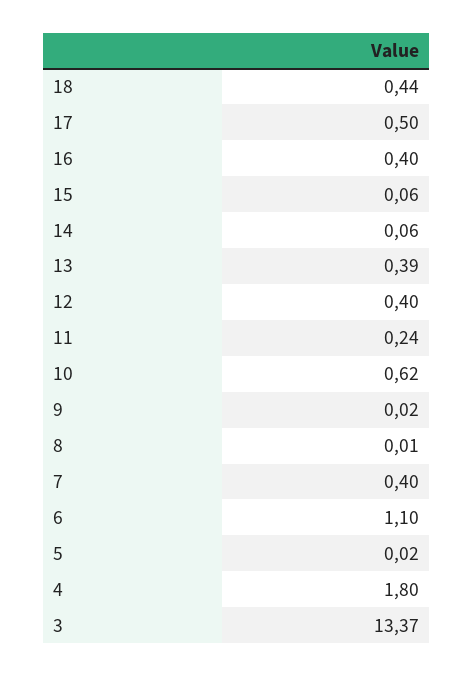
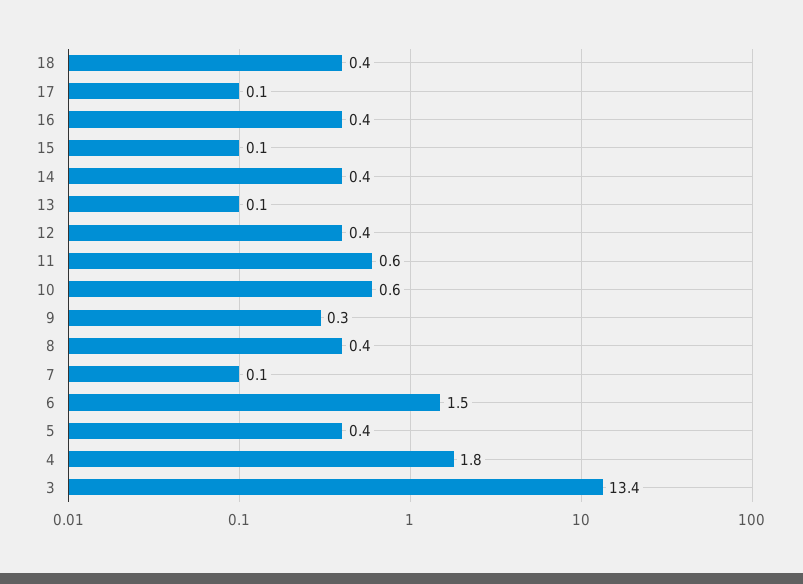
17: 0.5 -> 0.1
14: 0.06 -> 0.4
13: 0.39 -> 0.1
11: 0.24 -> 0.6
9: 0.02 -> 0.3
8: 0.01 -> 0.4
7: 0.4 -> 0.1
6: 1.1 -> 1.5
5: 0.02 -> 0.4

